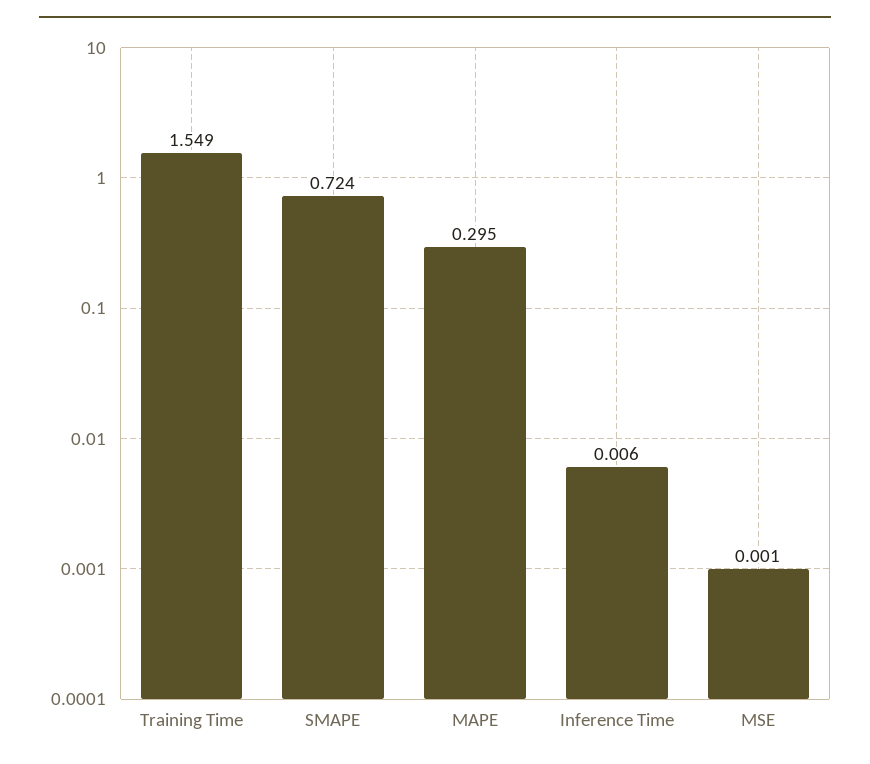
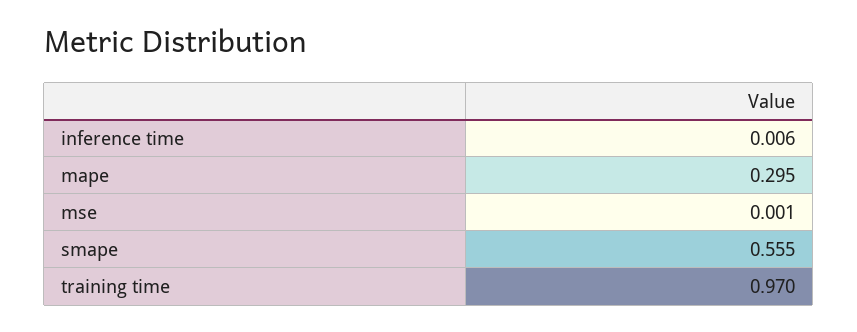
Training Time: 1.549 -> 0.97
SMAPE: 0.724 -> 0.555

